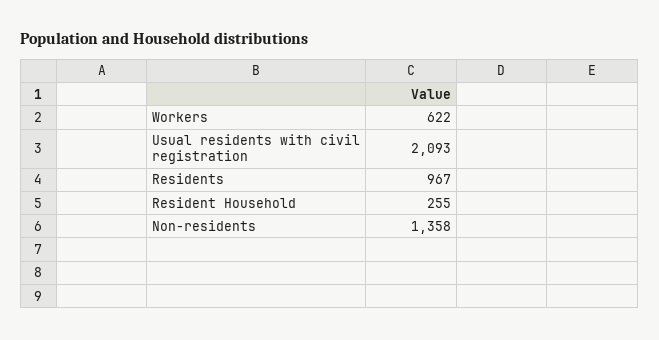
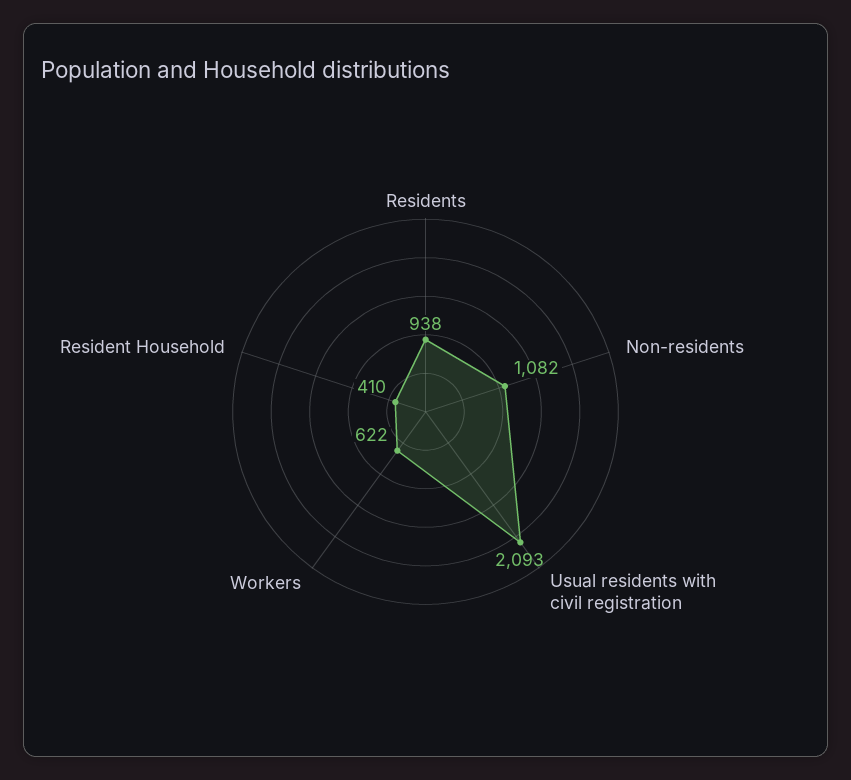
Residents: 967 -> 938
Resident Household: 255 -> 410
Non-residents: 1358 -> 1082

